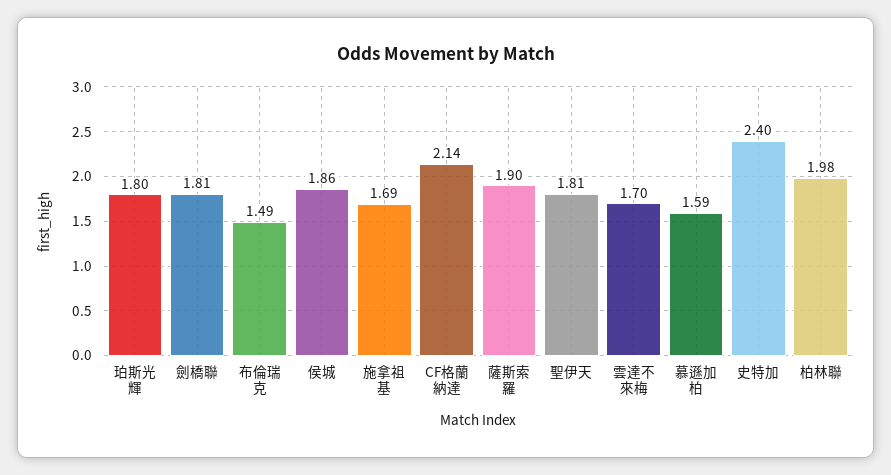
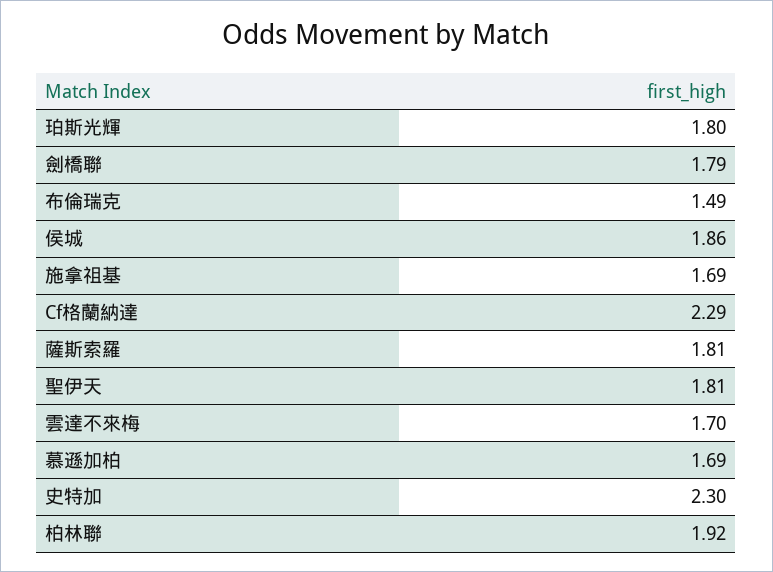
劍橋聯: 1.81 -> 1.79
CF格蘭納達: 2.14 -> 2.29
薩斯索羅: 1.9 -> 1.81
慕遜加柏: 1.59 -> 1.69
史特加: 2.4 -> 2.3
柏林聯: 1.98 -> 1.92

